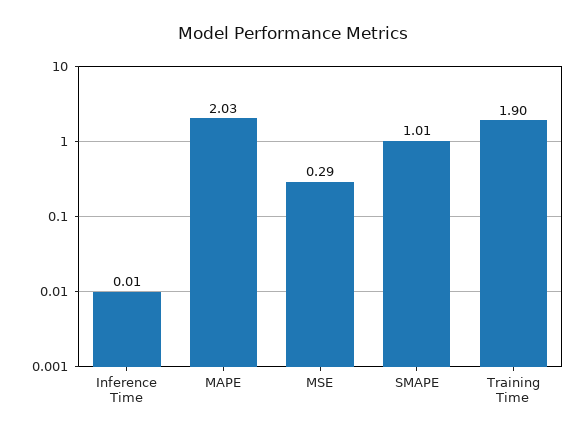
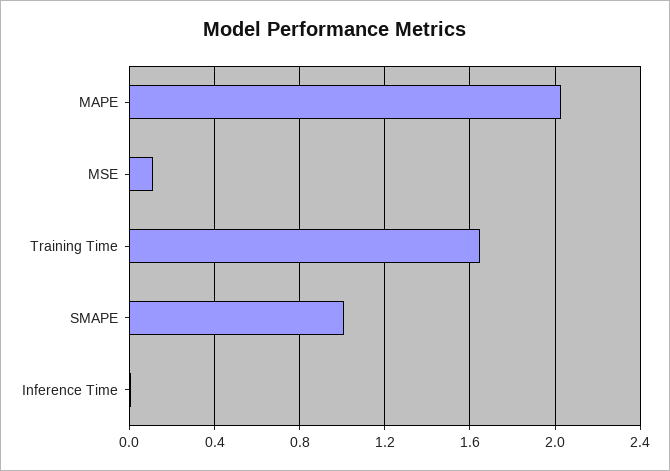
MSE: 0.29 -> 0.1
Training Time: 1.9 -> 1.65

